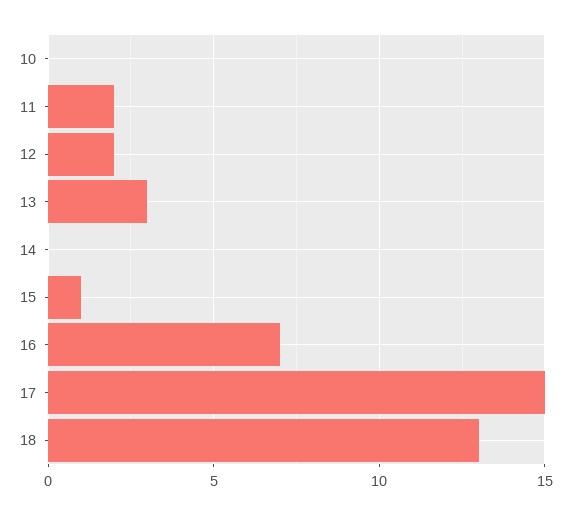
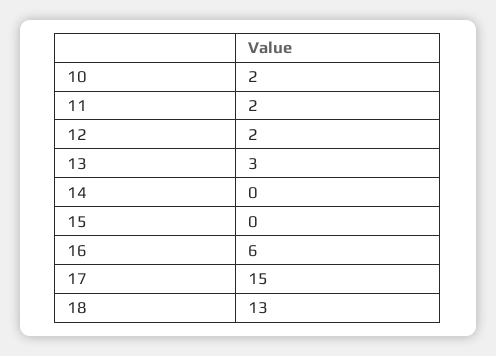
10: 0 -> 2
15: 1 -> 0
16: 7 -> 6

